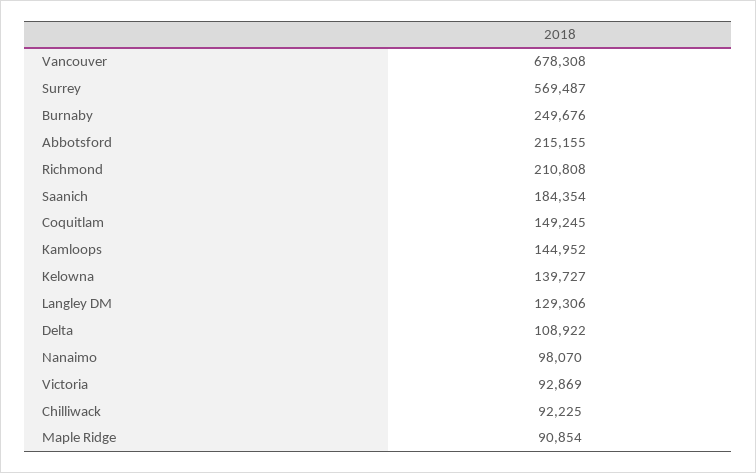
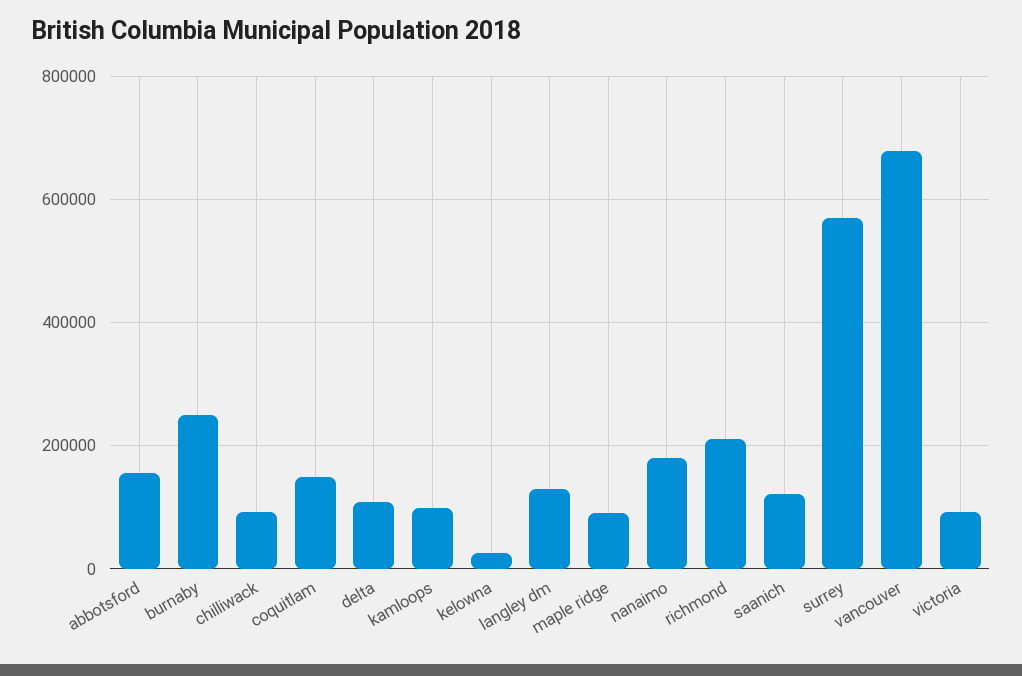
Abbotsford: 215155 -> 160000
Saanich: 184354 -> 120000
Kamloops: 144952 -> 100000
Kelowna: 139727 -> 20000
Nanaimo: 98070 -> 180000

